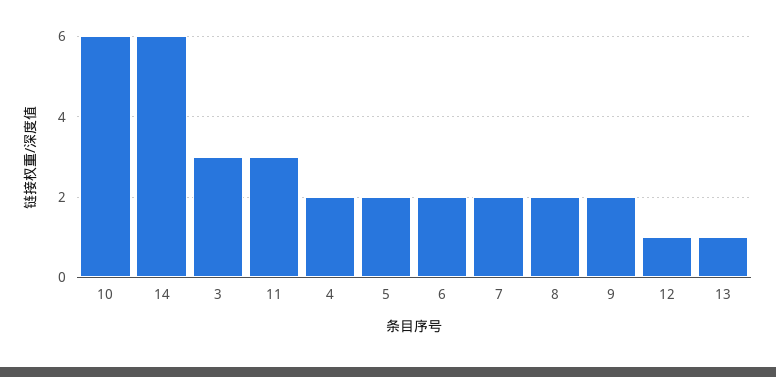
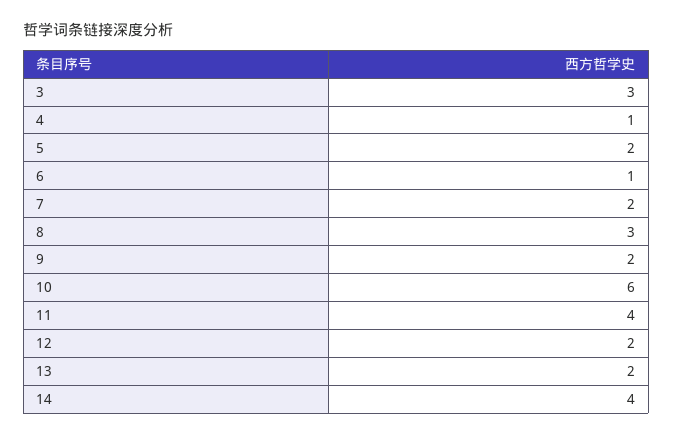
14: 6 -> 4
11: 3 -> 4
4: 2 -> 1
6: 2 -> 1
8: 2 -> 3
12: 1 -> 2
13: 1 -> 2

